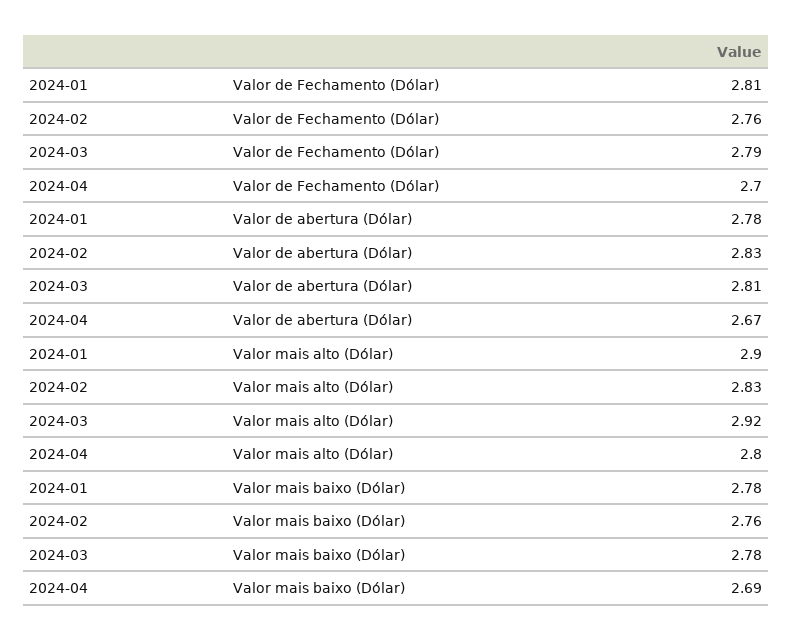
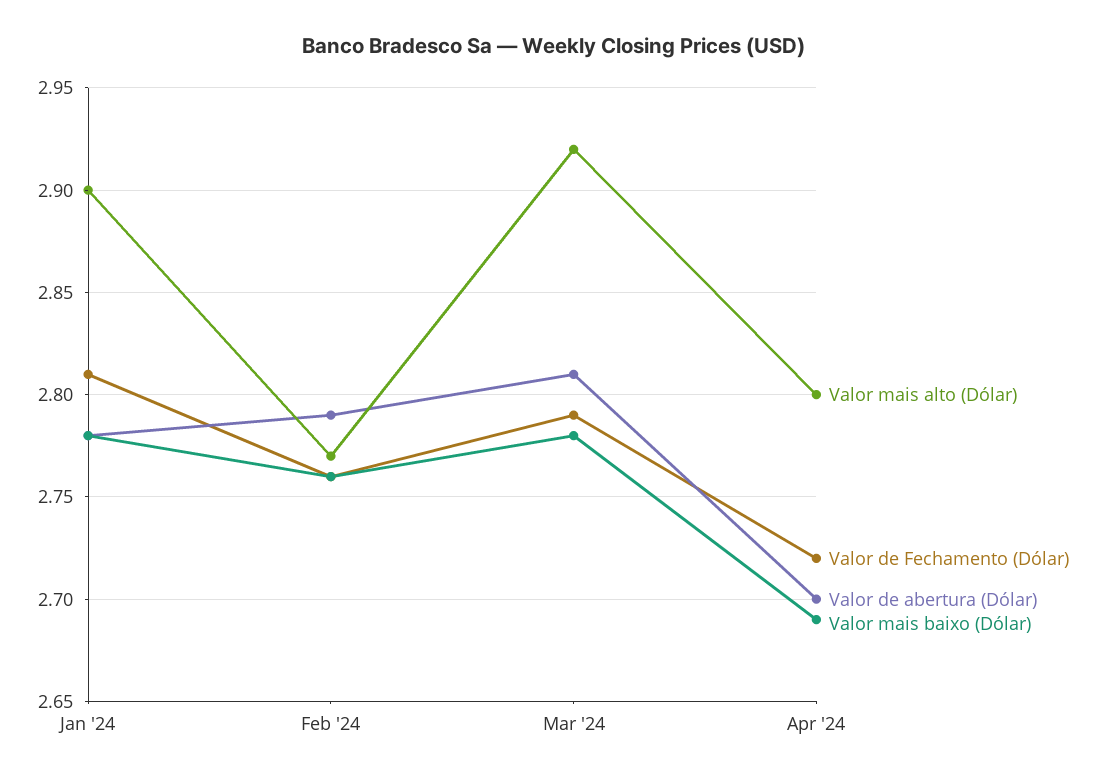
Valor de Fechamento (Dólar), 2024-04: 2.7 -> 2.72
Valor de abertura (Dólar), 2024-02: 2.83 -> 2.79
Valor de abertura (Dólar), 2024-04: 2.67 -> 2.7
Valor mais alto (Dólar), 2024-02: 2.83 -> 2.77

